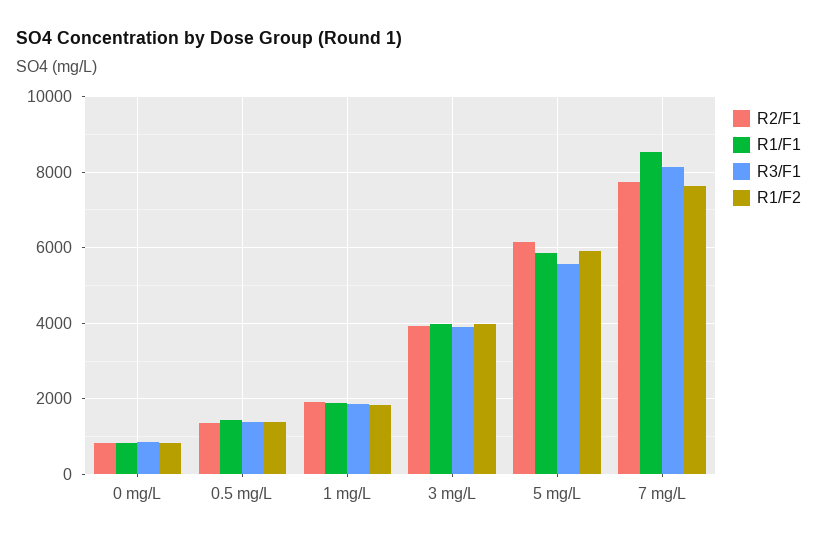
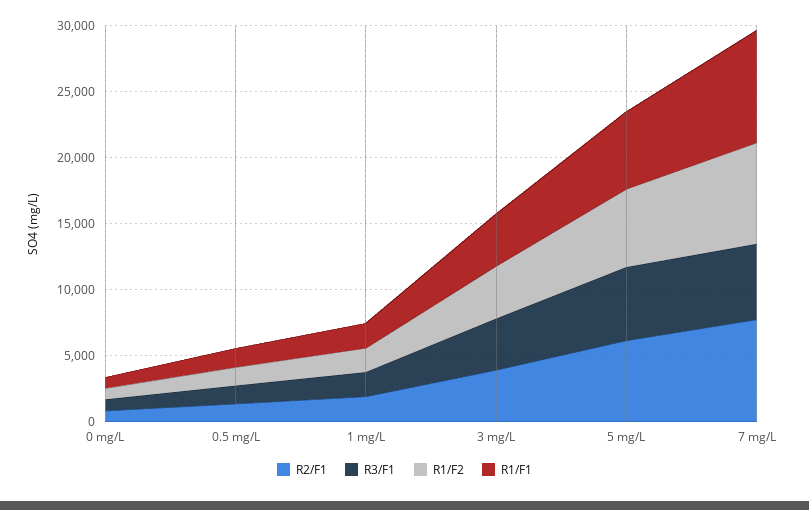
R3/F1, 7 mg/L: 8200 -> 6000

